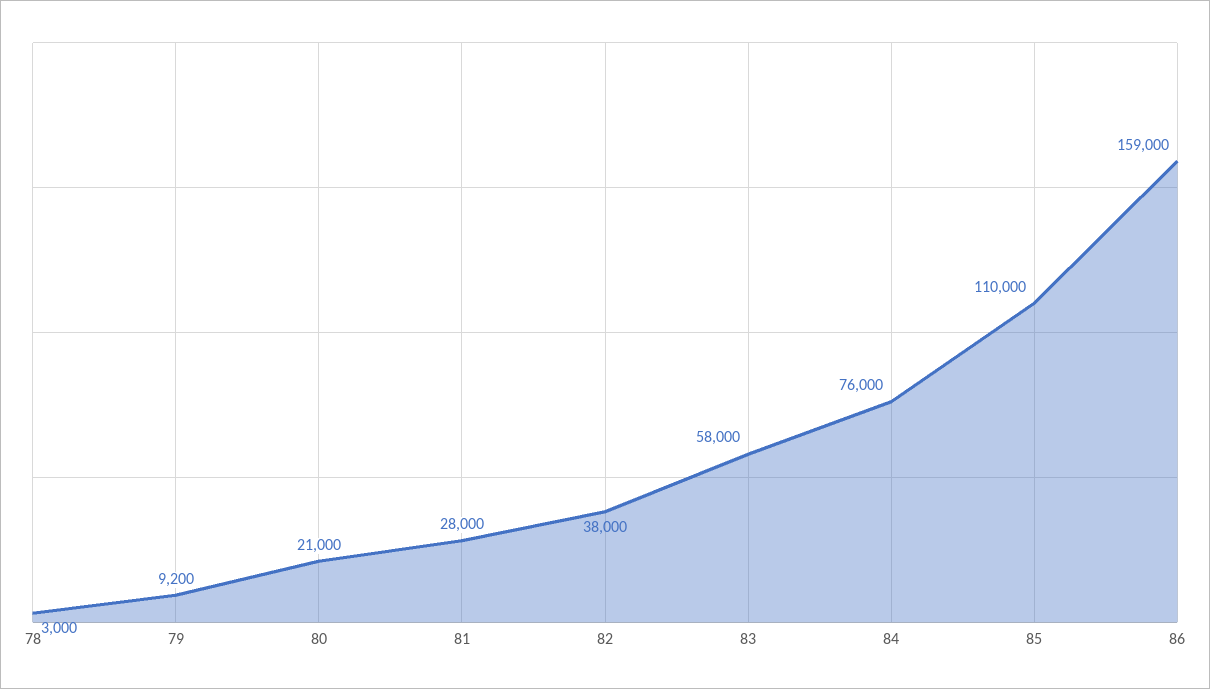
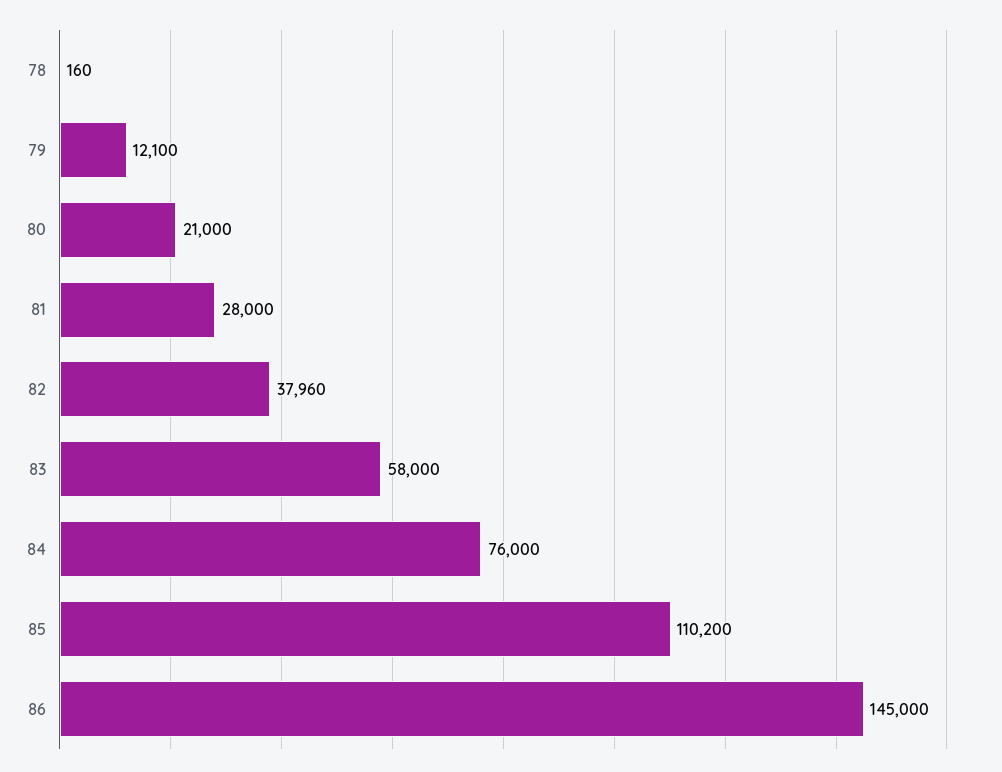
78: 3000 -> 160
79: 9200 -> 12100
82: 38000 -> 37960
85: 110000 -> 110200
86: 159000 -> 145000

